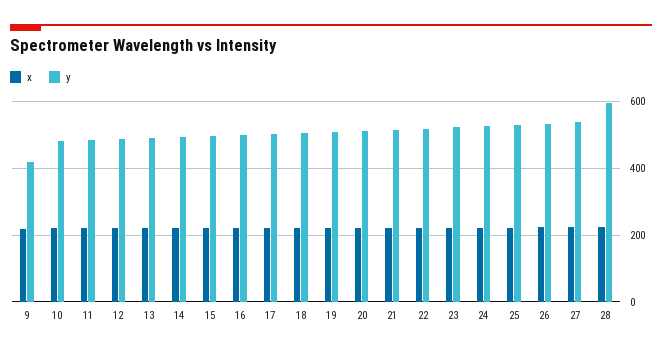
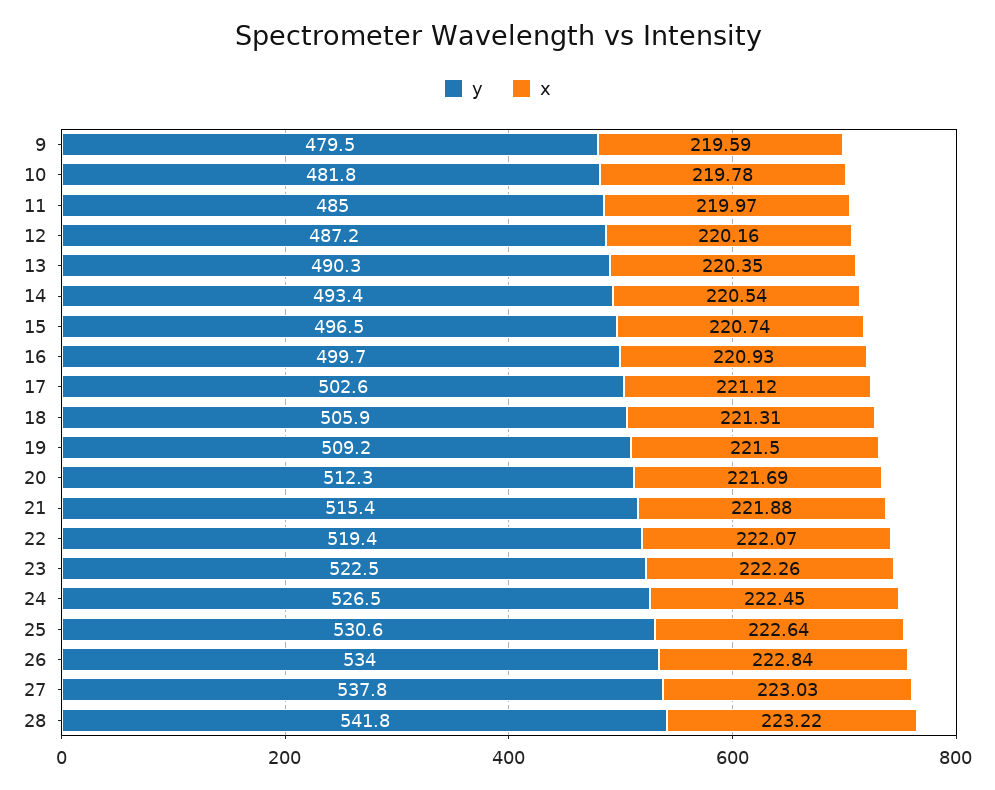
y, 9: 420 -> 479.5
y, 28: 600 -> 541.8

